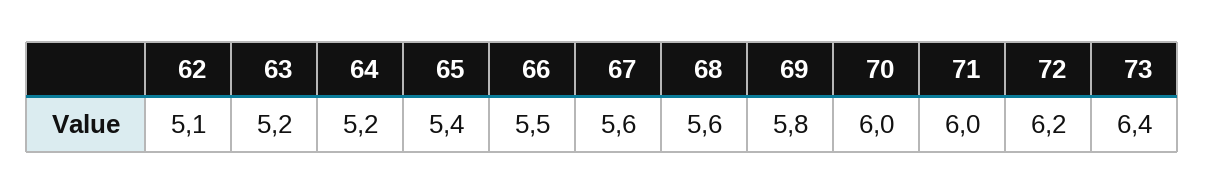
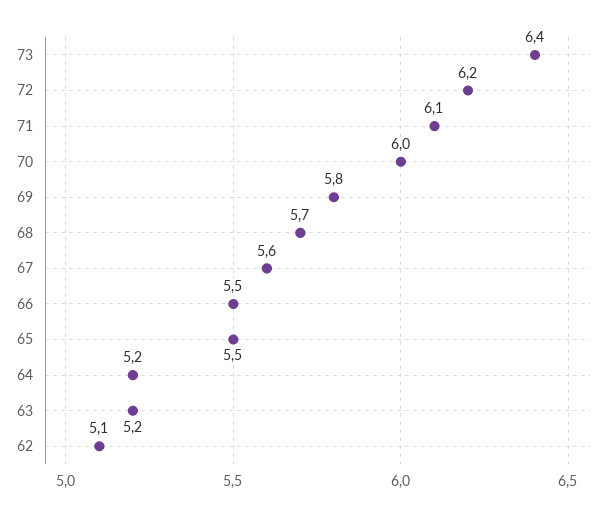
65: 5.4 -> 5.5
68: 5.6 -> 5.7
71: 6 -> 6.1

